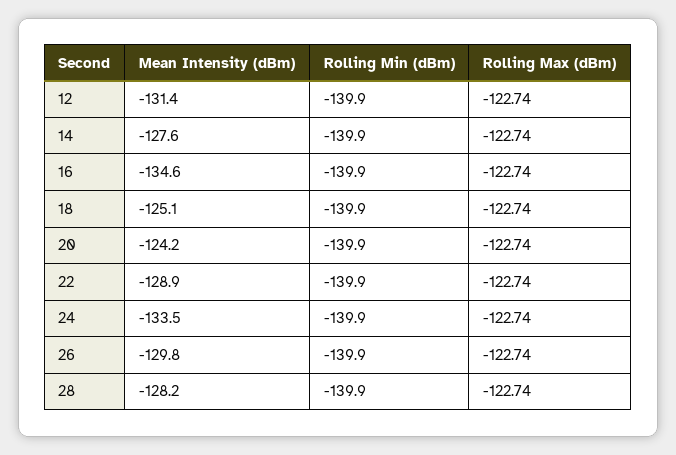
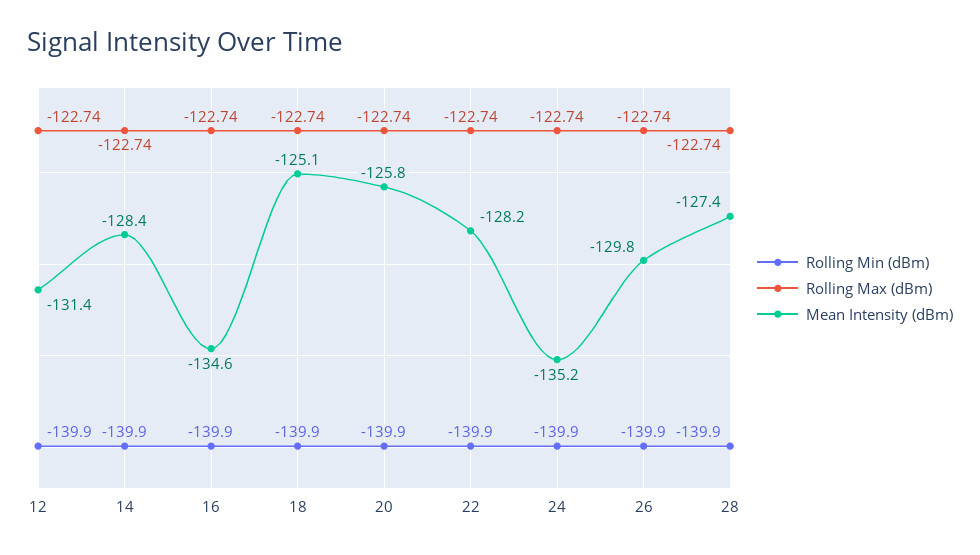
Mean Intensity (dBm), 14: -127.6 -> -128.4
Mean Intensity (dBm), 20: -124.2 -> -125.8
Mean Intensity (dBm), 22: -128.9 -> -128.2
Mean Intensity (dBm), 24: -133.5 -> -135.2
Mean Intensity (dBm), 28: -128.2 -> -127.4

